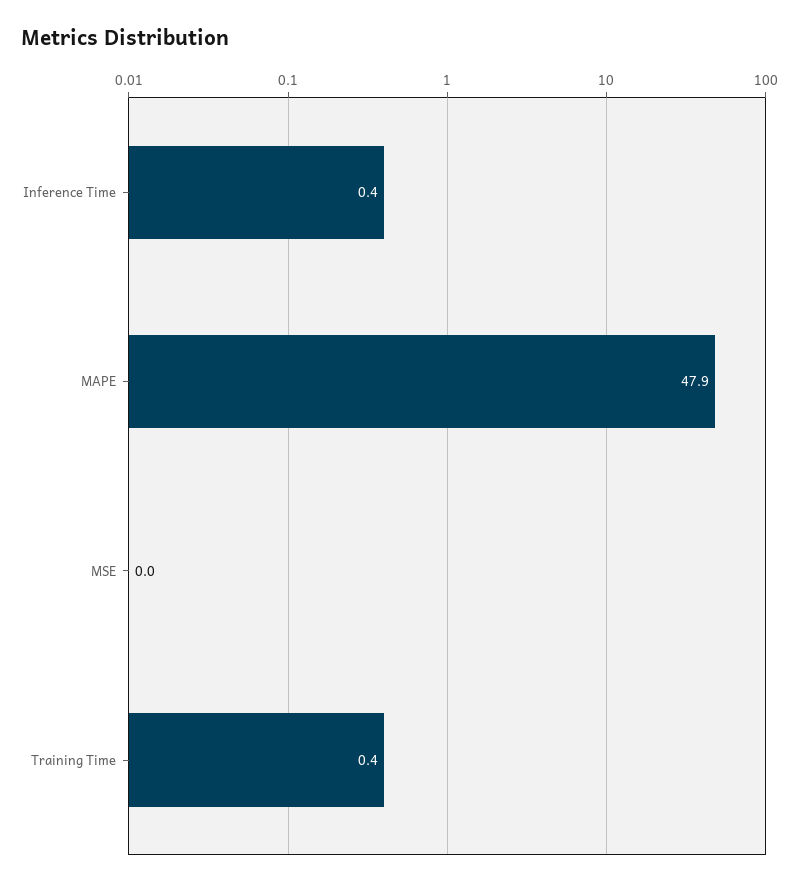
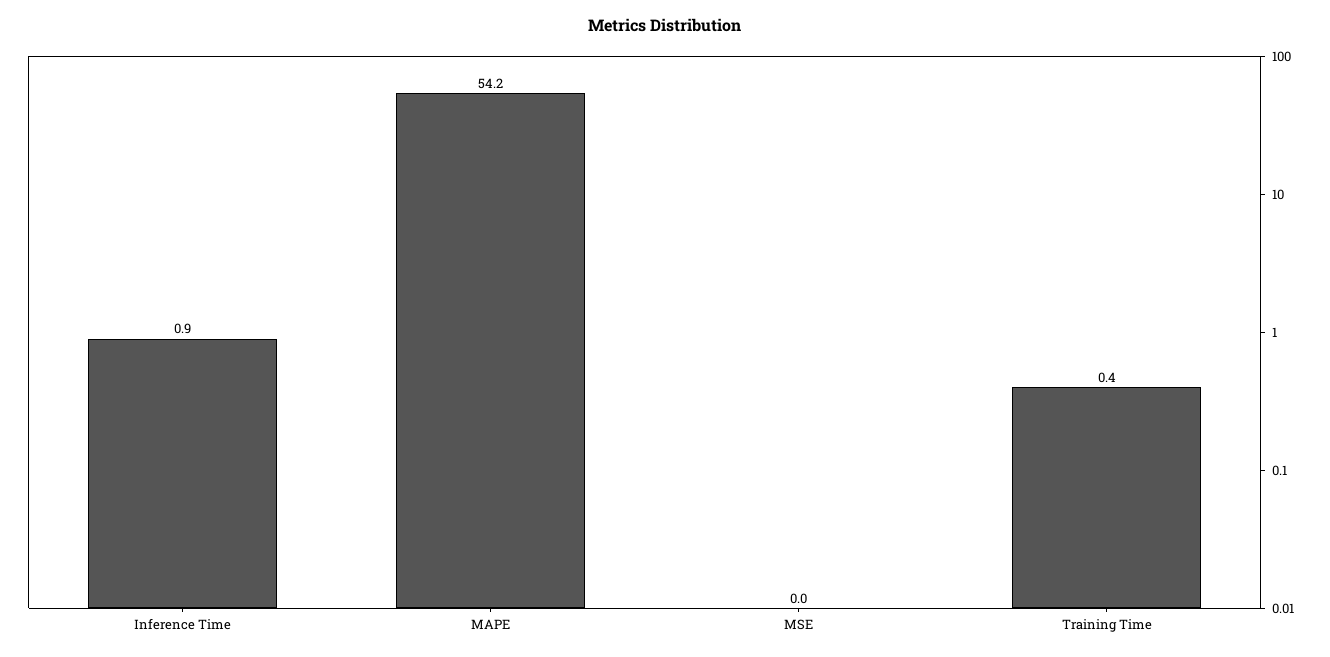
Inference Time: 0.4 -> 0.9
MAPE: 47.9 -> 54.2

